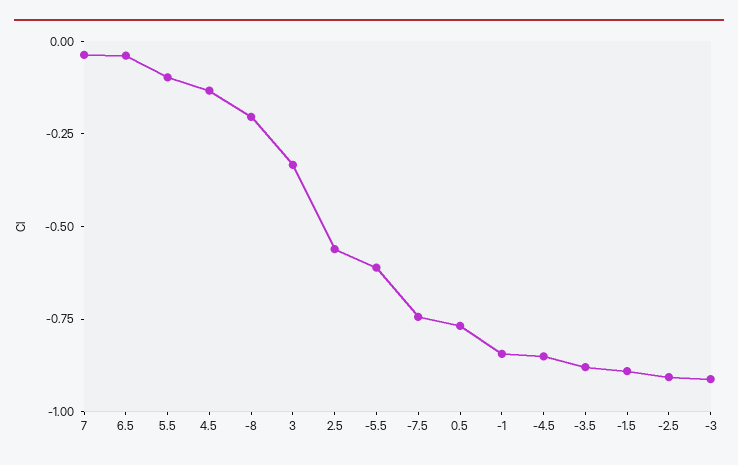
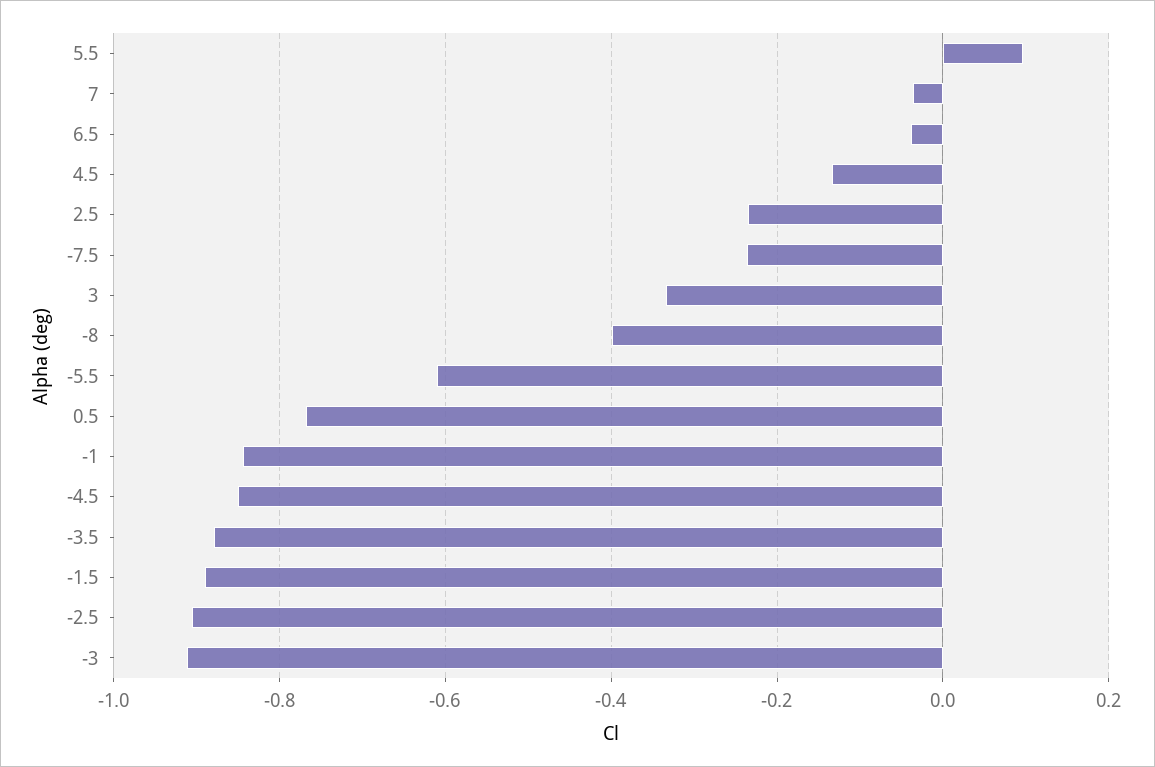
5.5: -0.1 -> 0.1
-8: -0.2 -> -0.4
2.5: -0.55 -> -0.24
-7.5: -0.75 -> -0.24

